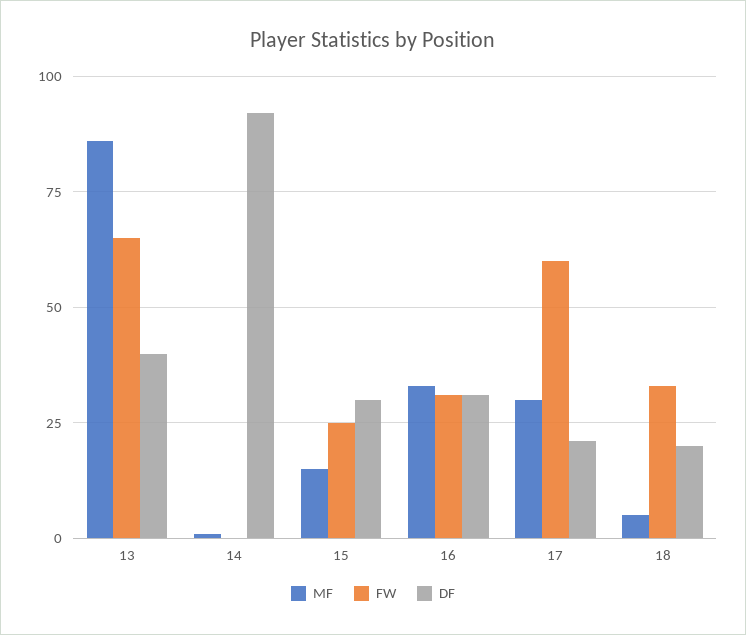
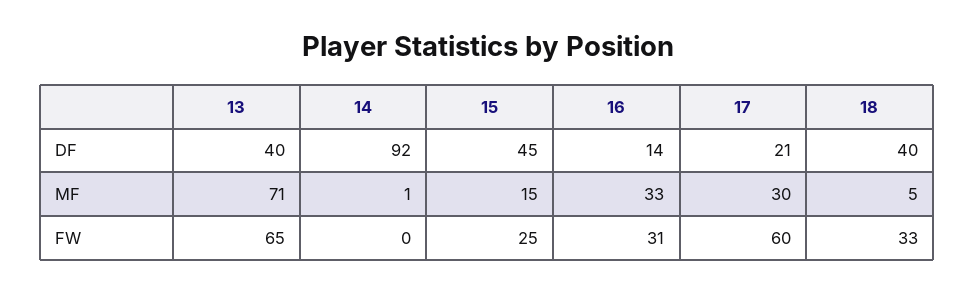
MF, 13: 85 -> 71
DF, 15: 30 -> 45
DF, 16: 30 -> 14
DF, 18: 20 -> 40

